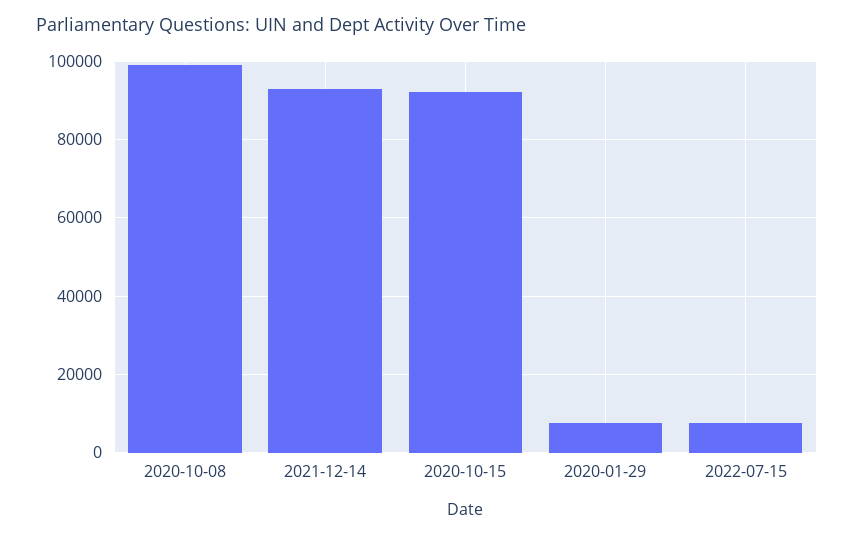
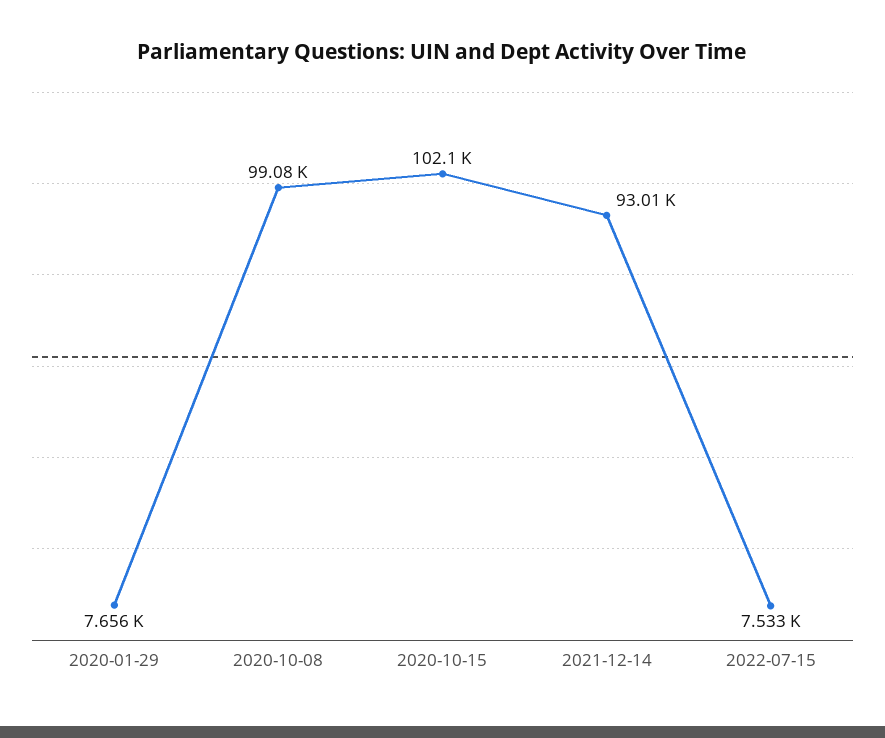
2020-10-15: 92000 -> 102100

